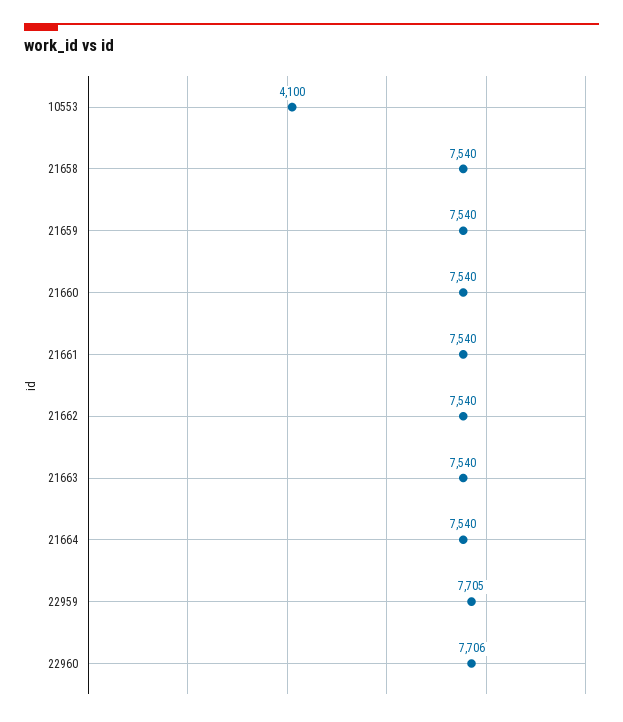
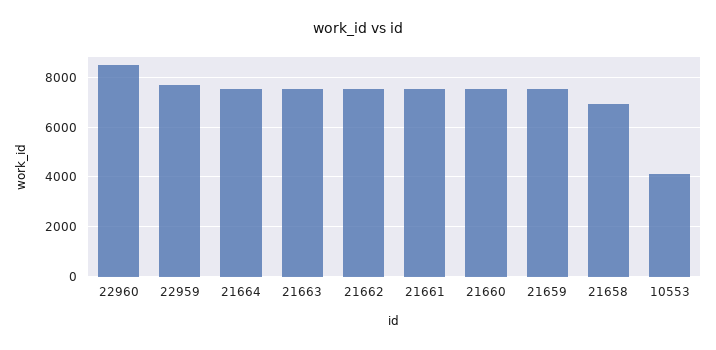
21658: 7540 -> 7000
22960: 7706 -> 8500

